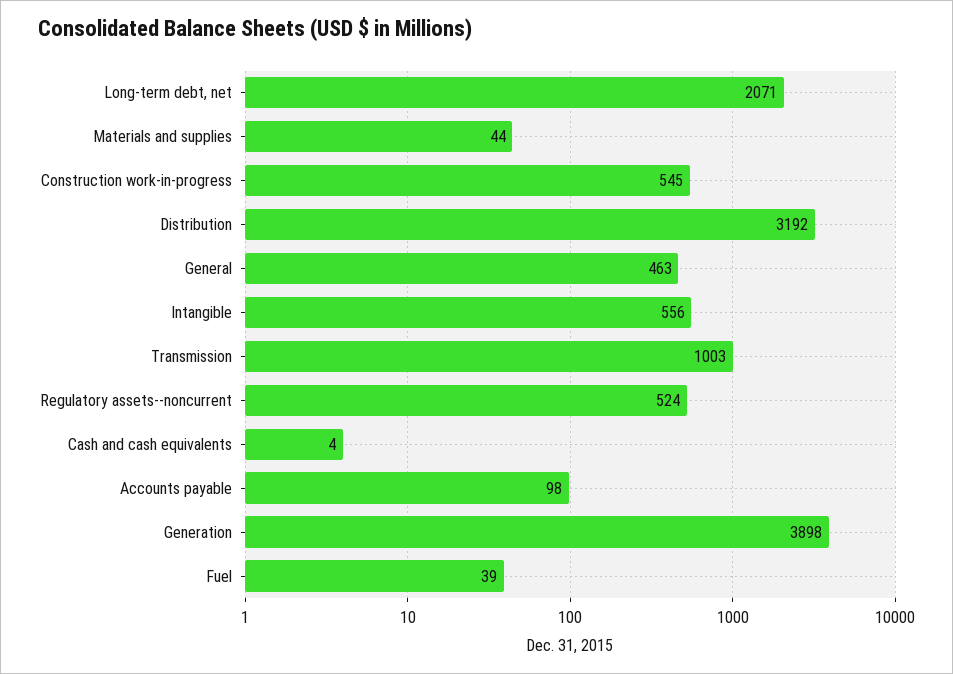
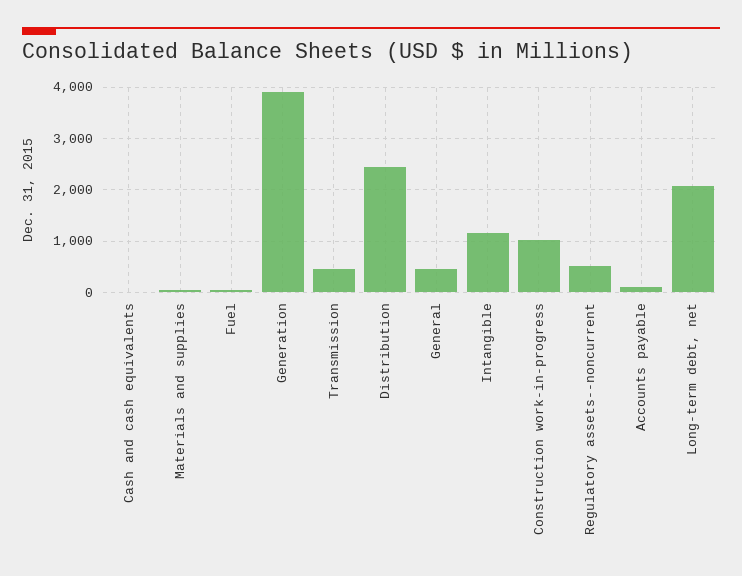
Construction work-in-progress: 545 -> 1000
Distribution: 3192 -> 2400
Intangible: 556 -> 1200
Transmission: 1003 -> 400

